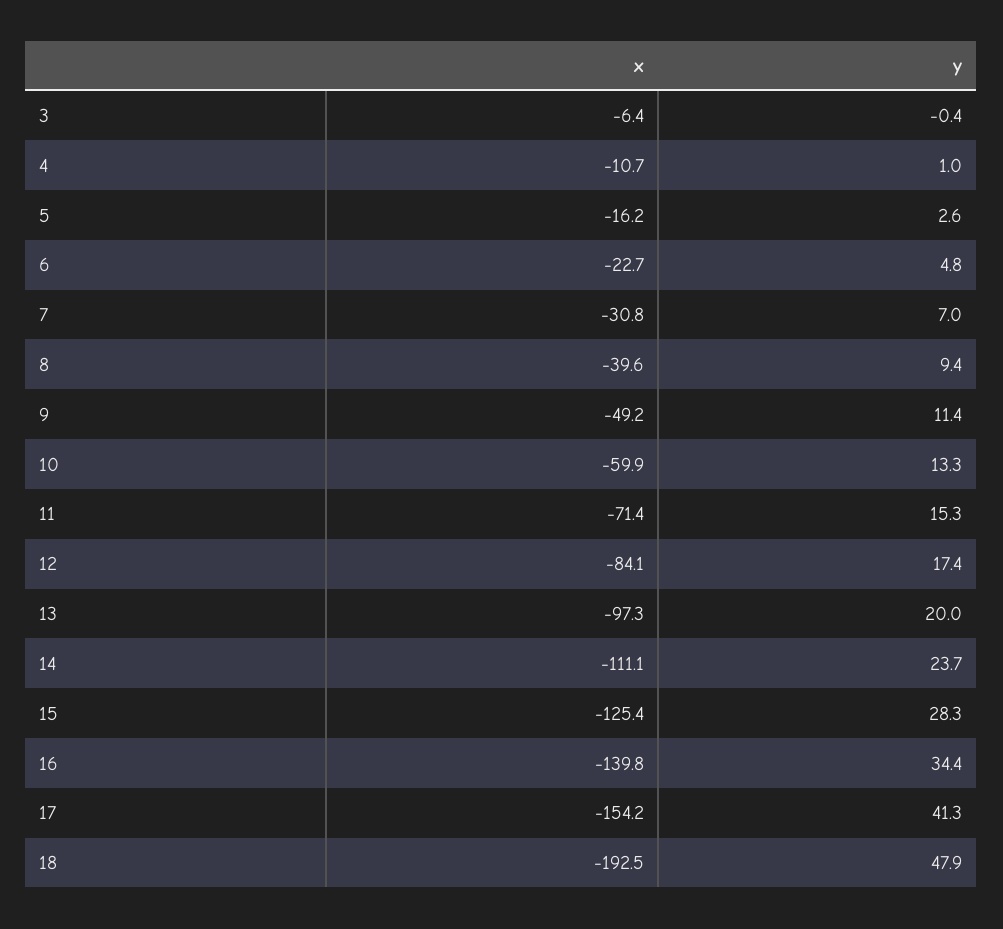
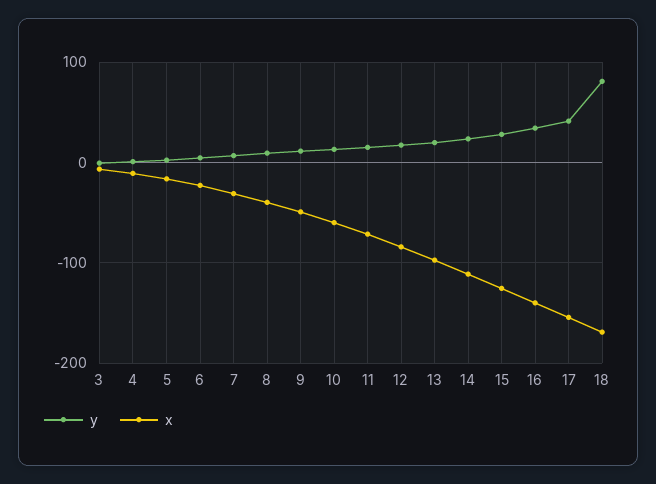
x, 18: -192.5 -> -170
y, 18: 47.9 -> 80

